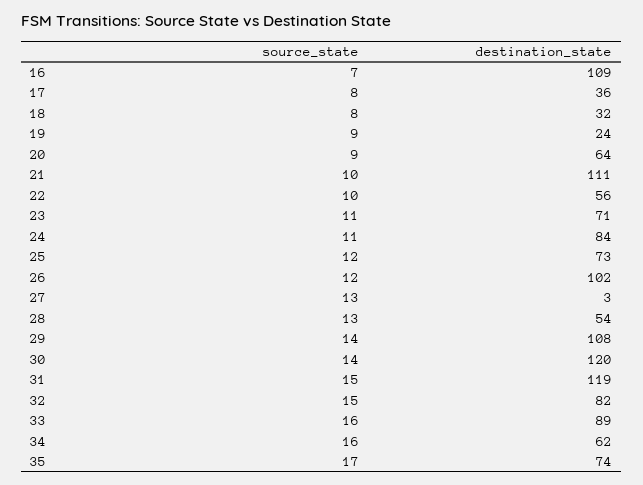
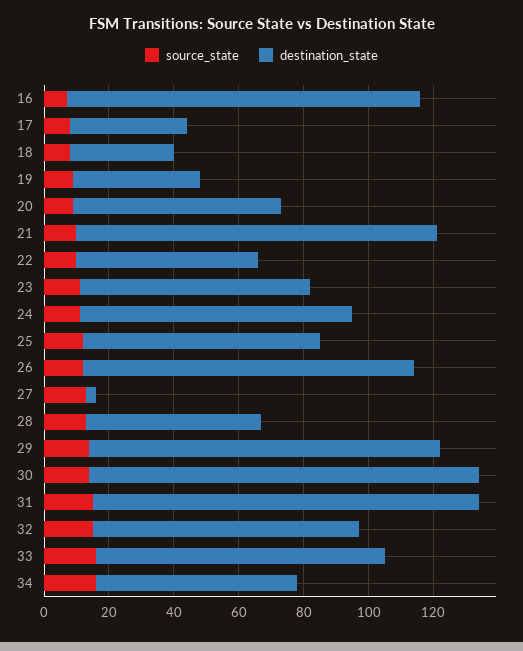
destination_state, 19: 24 -> 40
source_state, 35: 17 -> none
destination_state, 35: 74 -> none

